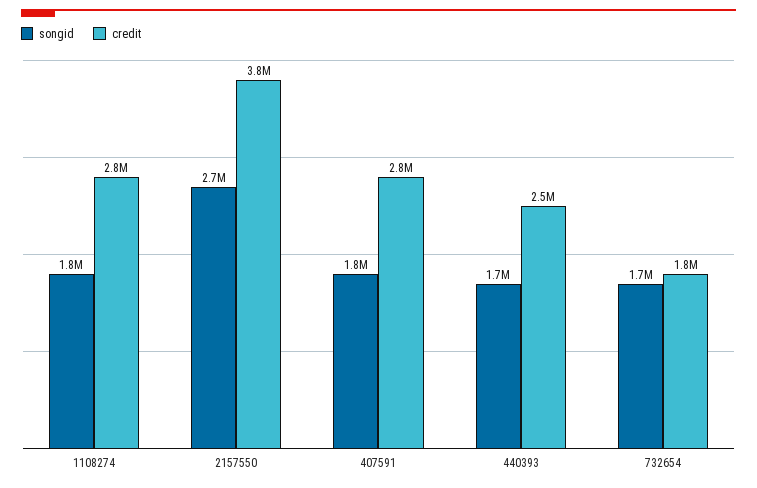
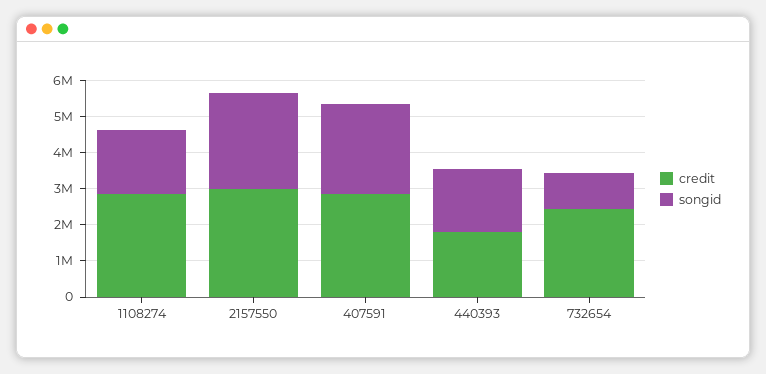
credit, 2157550: 3800000 -> 3000000
songid, 407591: 1800000 -> 2500000
credit, 440393: 2500000 -> 1750000
songid, 732654: 1700000 -> 1000000
credit, 732654: 1800000 -> 2500000

